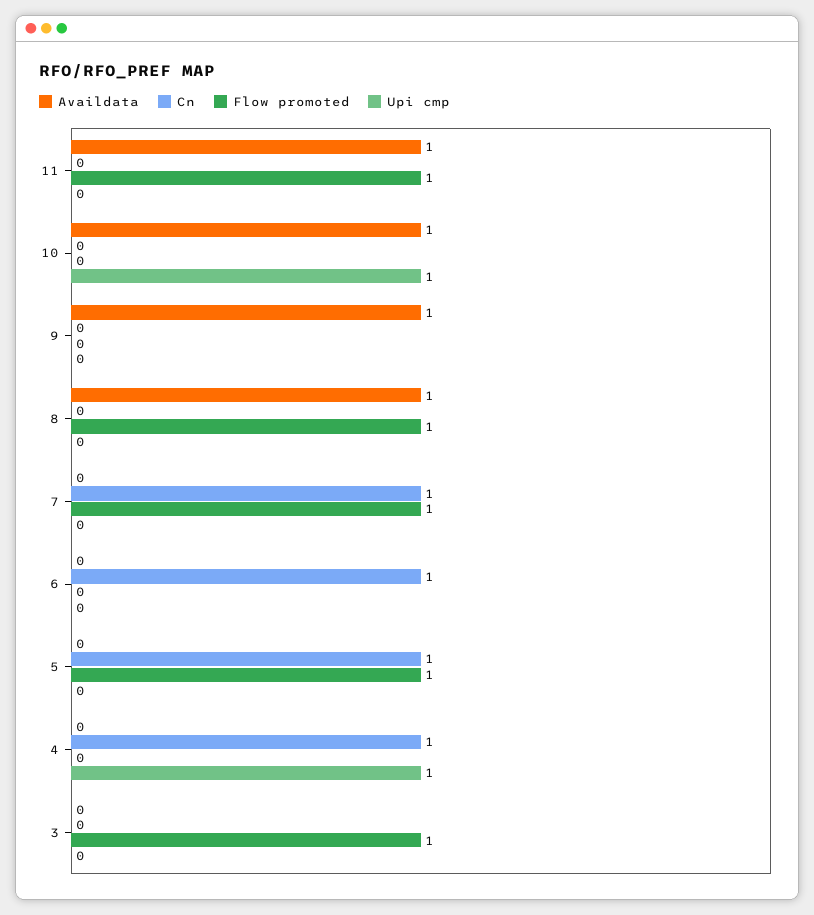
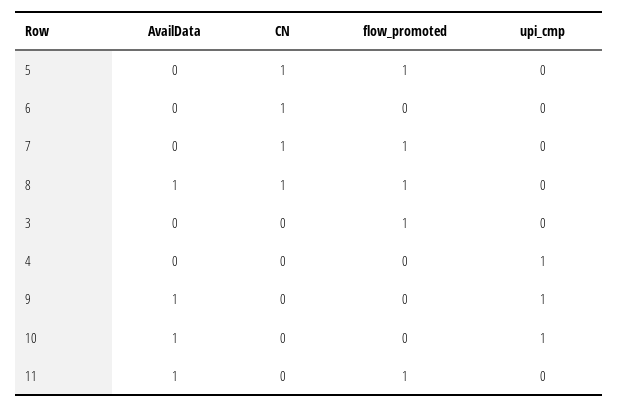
Upi cmp, 9: 0 -> 1
Cn, 8: 0 -> 1
Cn, 4: 1 -> 0

